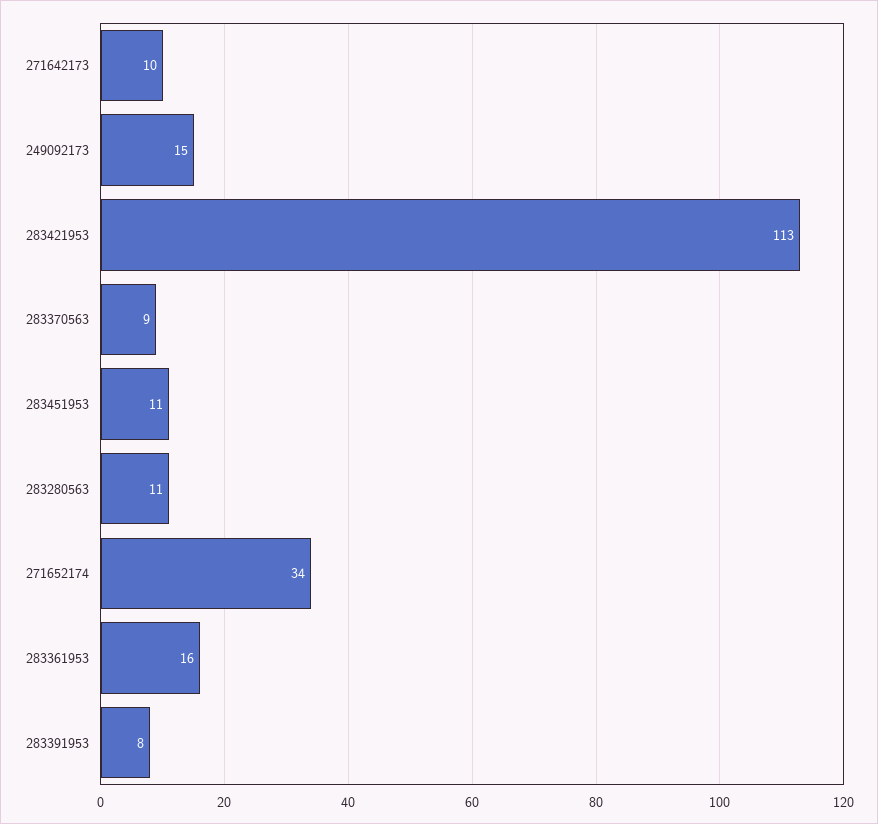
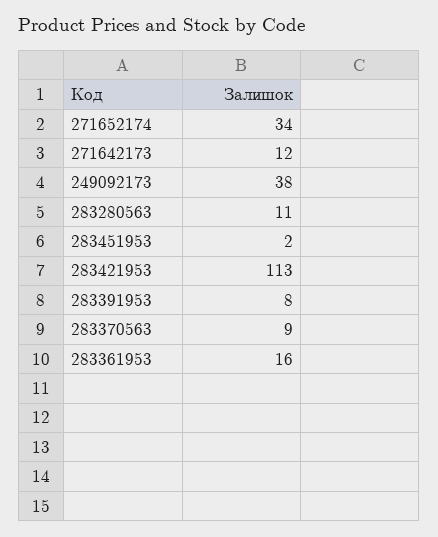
271642173: 10 -> 12
249092173: 15 -> 38
283451953: 11 -> 2

